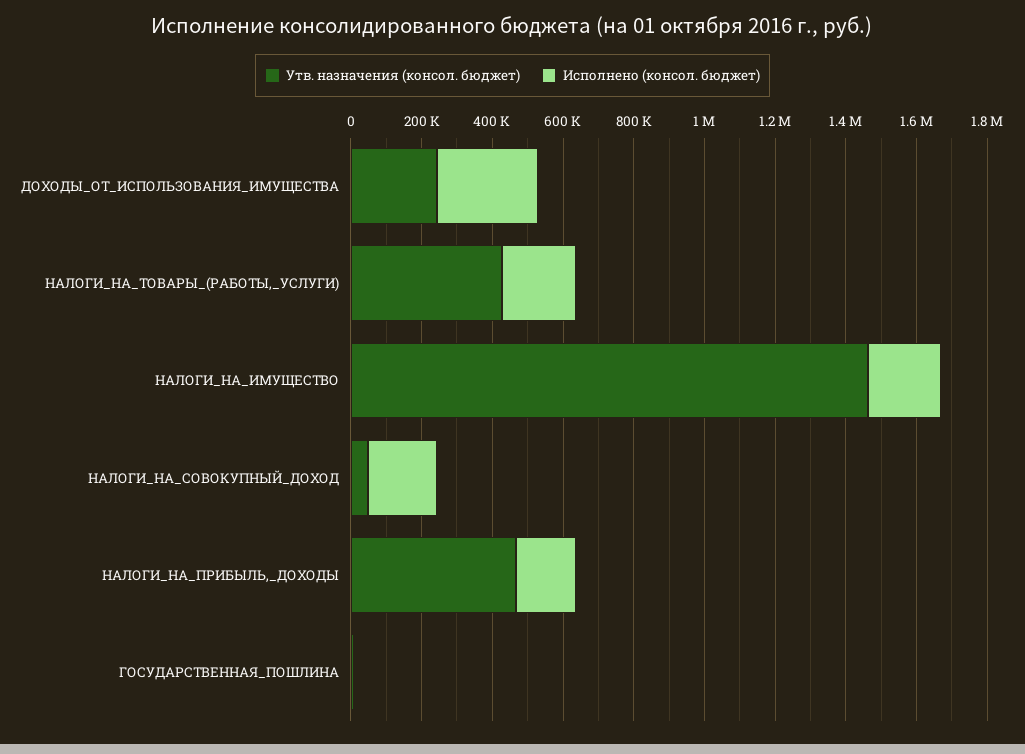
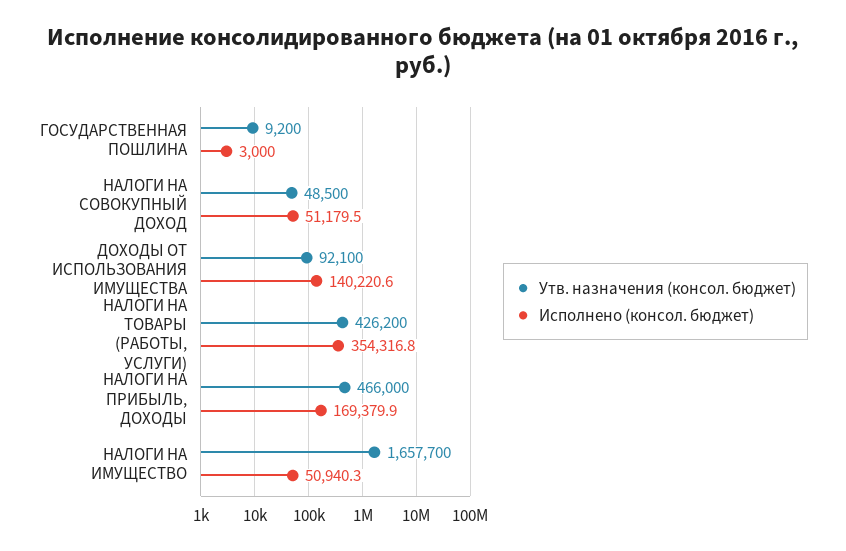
Утв. назначения (консол. бюджет), ДОХОДЫ_ОТ_ИСПОЛЬЗОВАНИЯ_ИМУЩЕСТВА: 250000 -> 92100
Исполнено (консол. бюджет), ДОХОДЫ_ОТ_ИСПОЛЬЗОВАНИЯ_ИМУЩЕСТВА: 300000 -> 140220.6
Исполнено (консол. бюджет), НАЛОГИ_НА_ТОВАРЫ_(РАБОТЫ,_УСЛУГИ): 200000 -> 354316.8
Утв. назначения (консол. бюджет), НАЛОГИ_НА_ИМУЩЕСТВО: 1450000 -> 1657700
Исполнено (консол. бюджет), НАЛОГИ_НА_ИМУЩЕСТВО: 200000 -> 50940.3
Исполнено (консол. бюджет), НАЛОГИ_НА_СОВОКУПНЫЙ_ДОХОД: 200000 -> 51179.5

